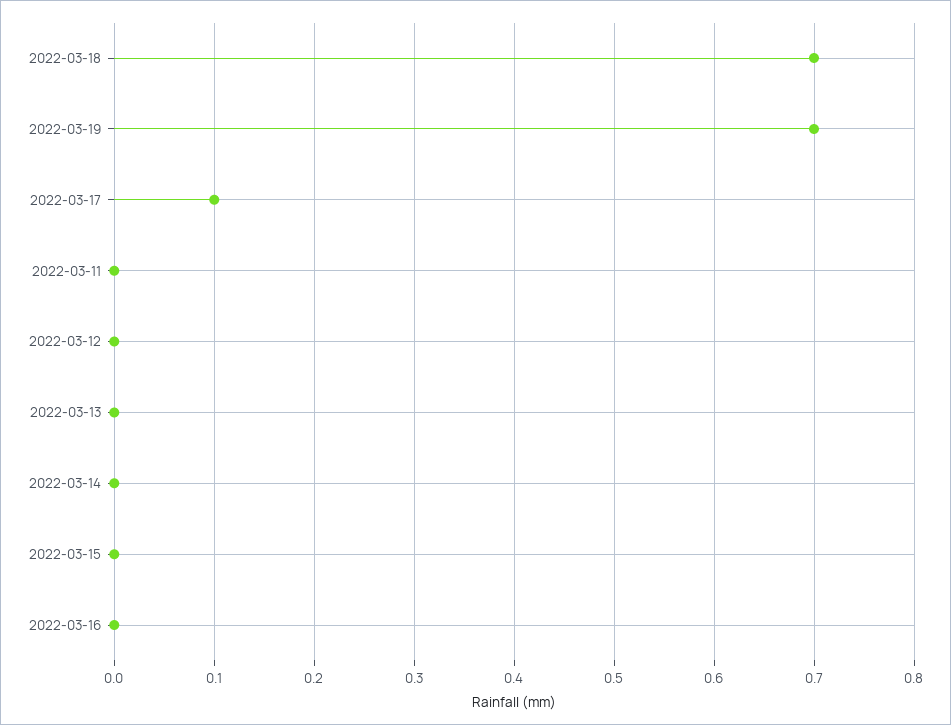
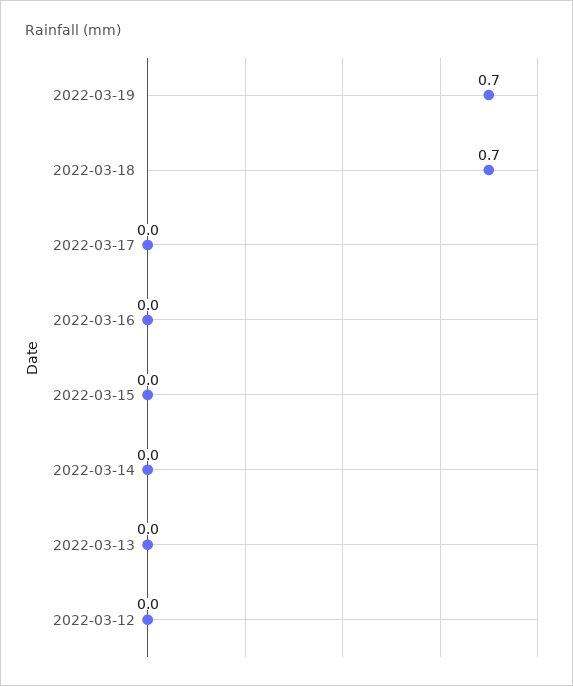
2022-03-17: 0.1 -> 0
2022-03-11: 0 -> none

